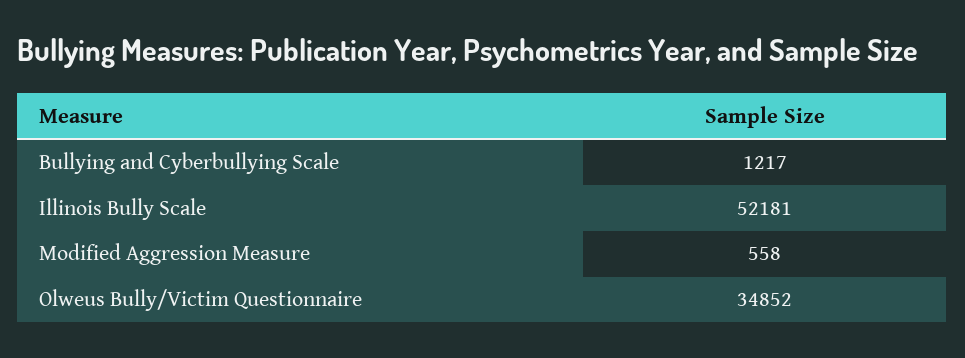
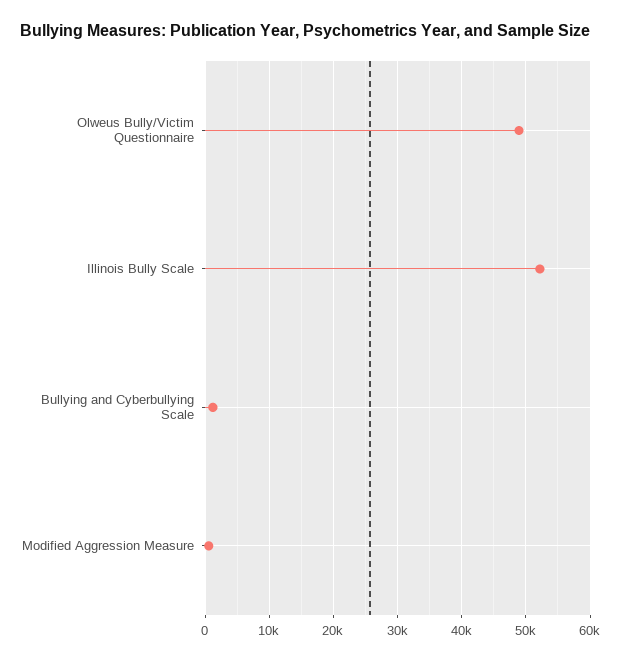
Olweus Bully/Victim Questionnaire: 34852 -> 49000

